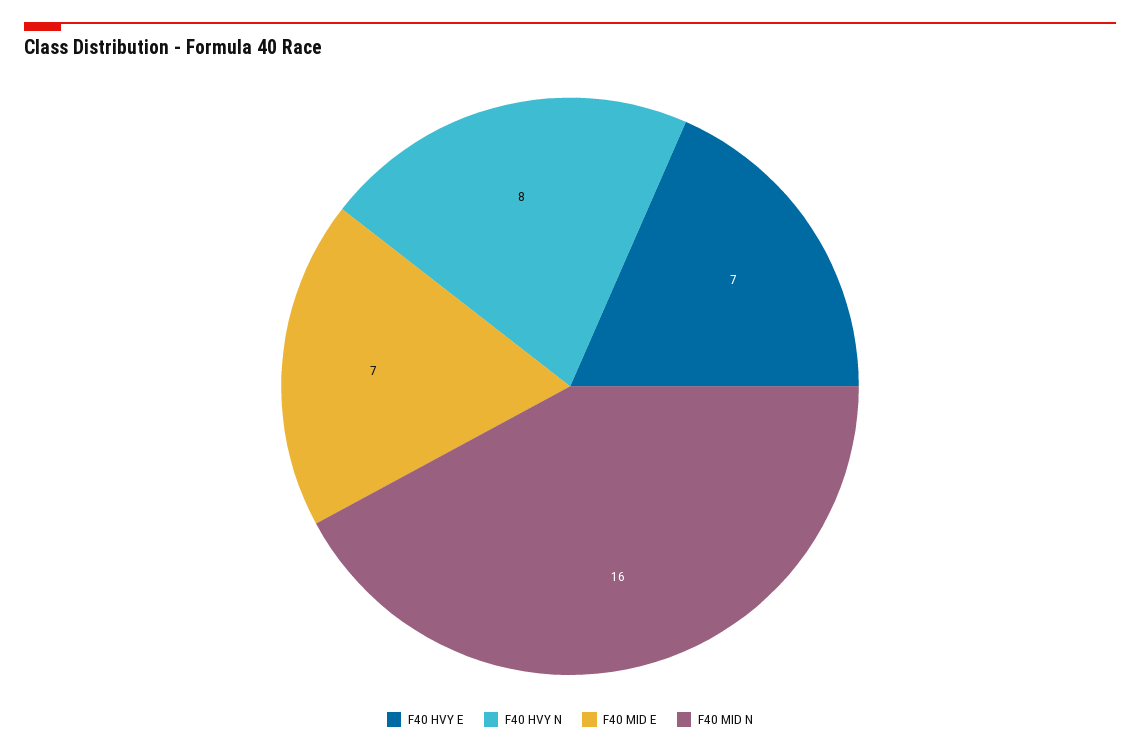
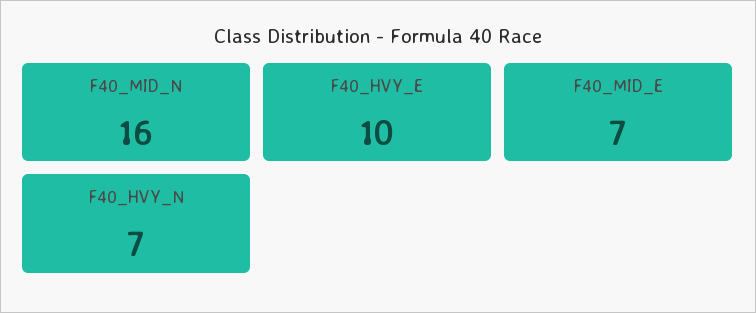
F40 HVY E: 7 -> 10
F40 HVY N: 8 -> 7

